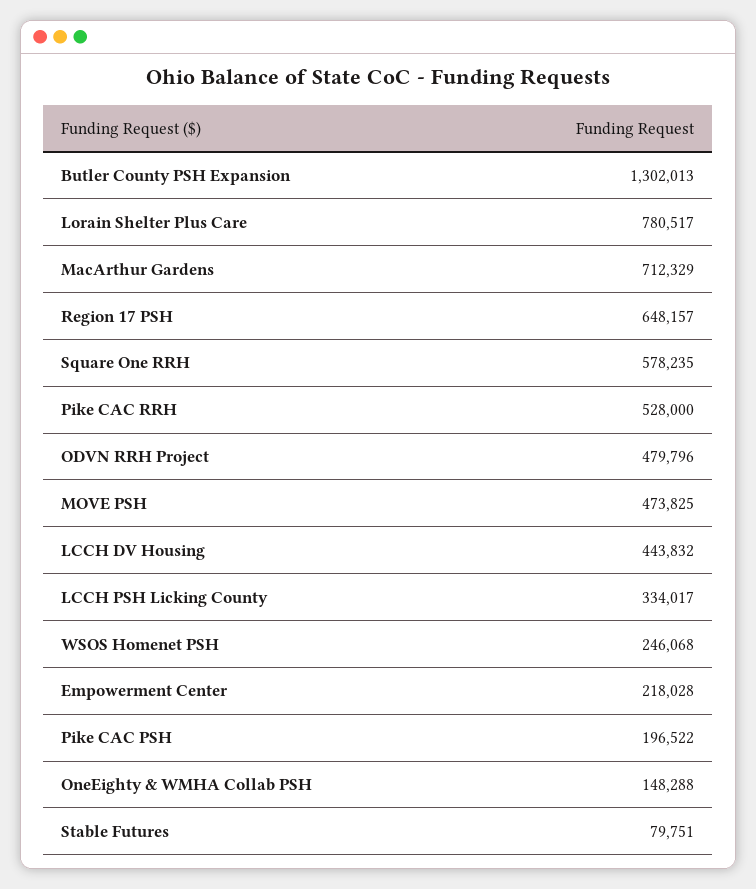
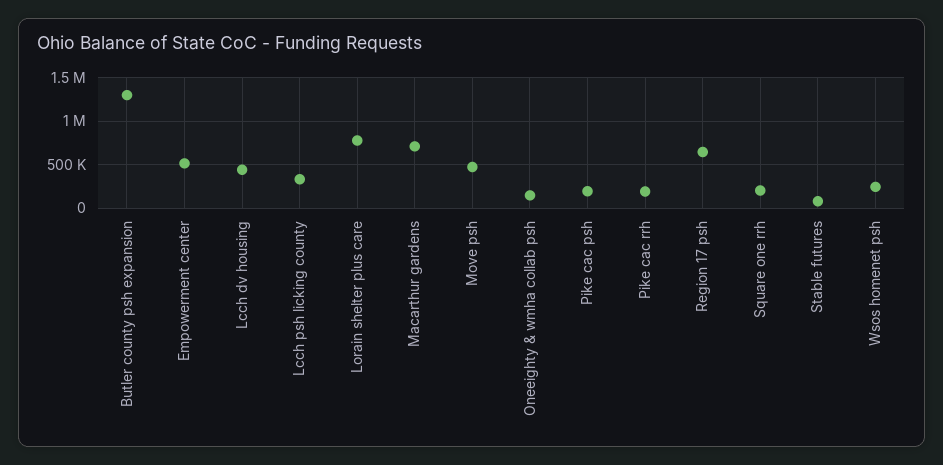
Square One RRH: 578235 -> 200000
Pike CAC RRH: 528000 -> 200000
ODVN RRH Project: 479796 -> none
Empowerment Center: 218028 -> 500000

